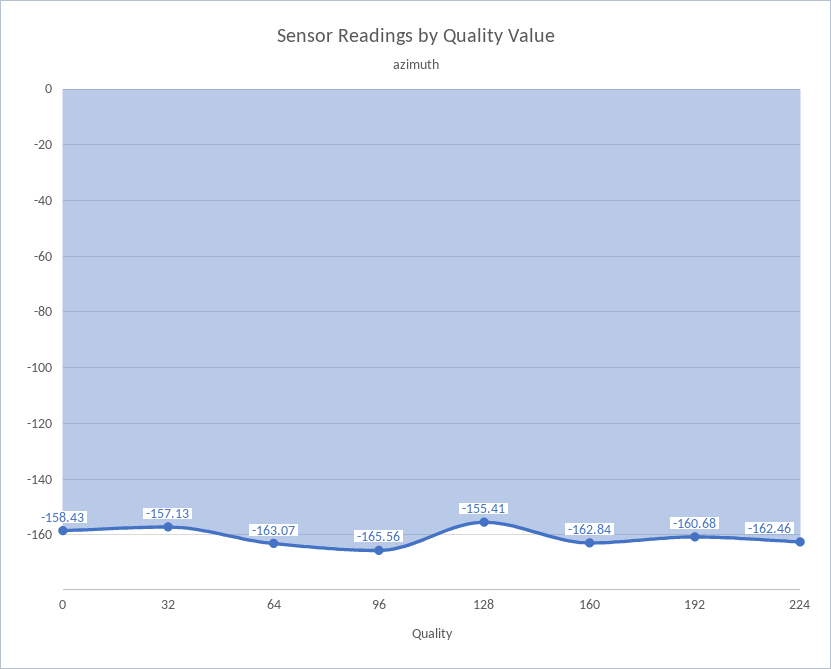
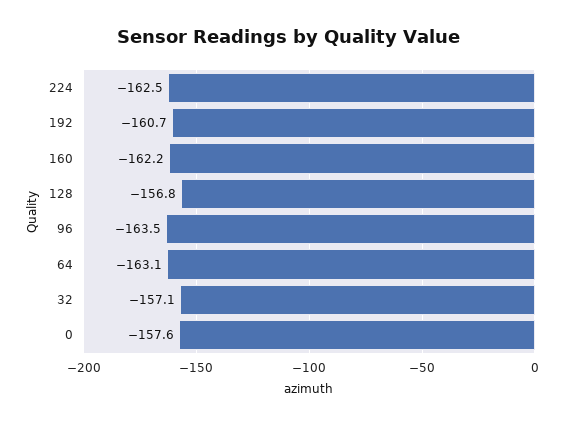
0: -158.43 -> -157.6
96: -165.56 -> -163.5
128: -155.41 -> -156.8
160: -162.84 -> -162.2

